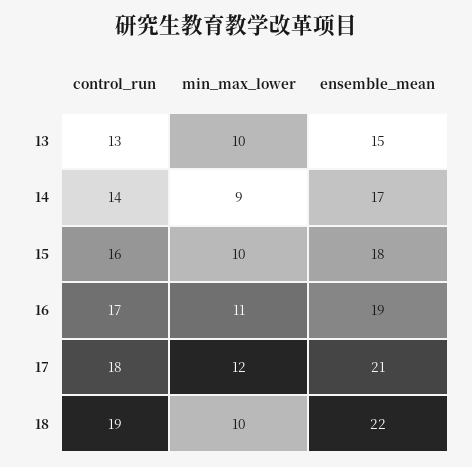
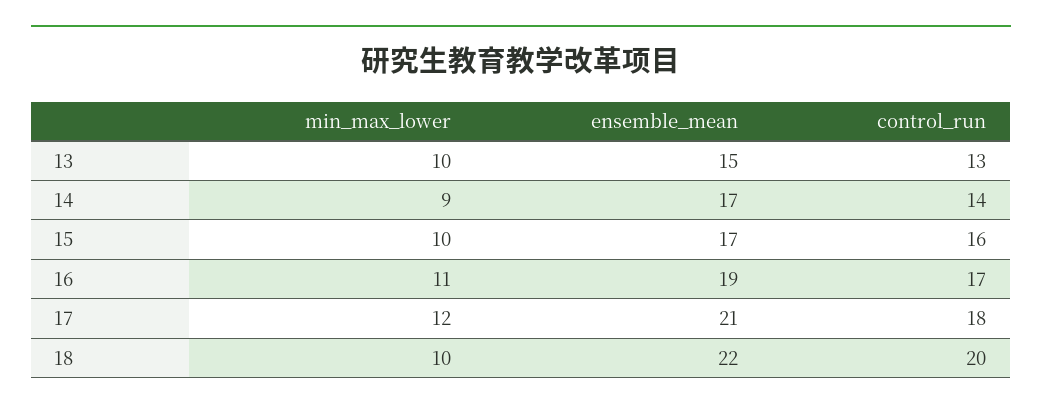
ensemble_mean, 15: 18 -> 17
control_run, 18: 19 -> 20

